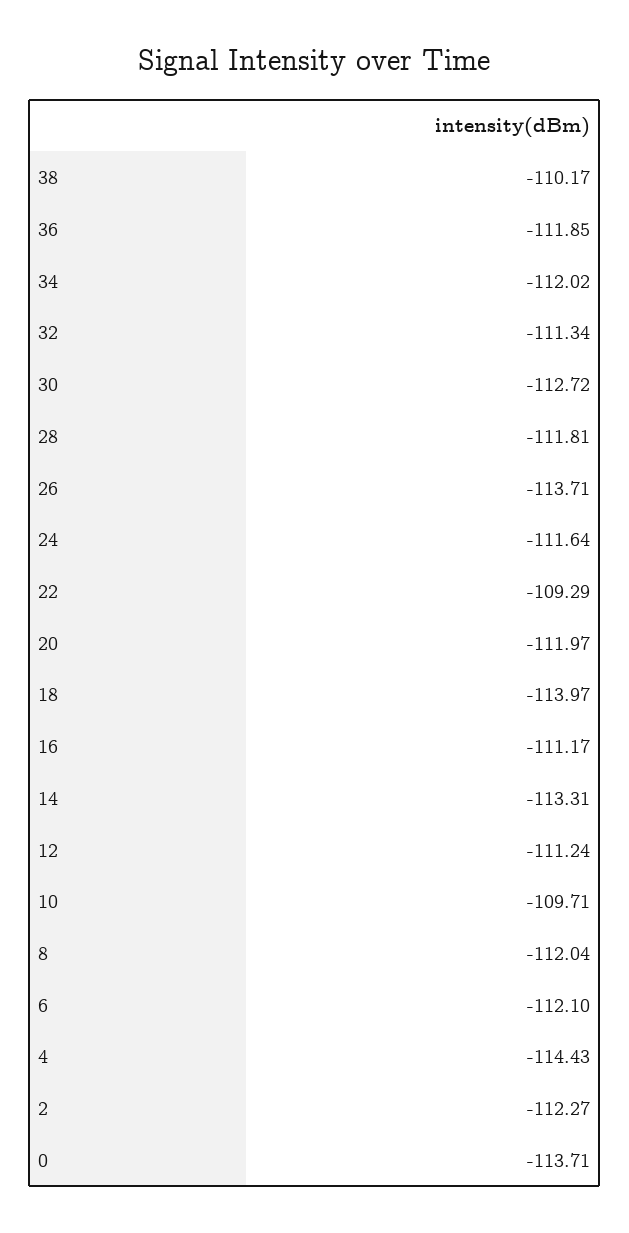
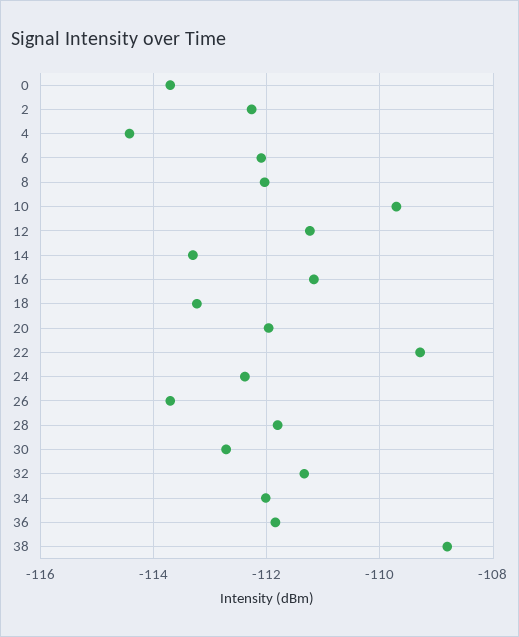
38: -110.17 -> -108.8
24: -111.64 -> -112.4
18: -113.97 -> -113.2

